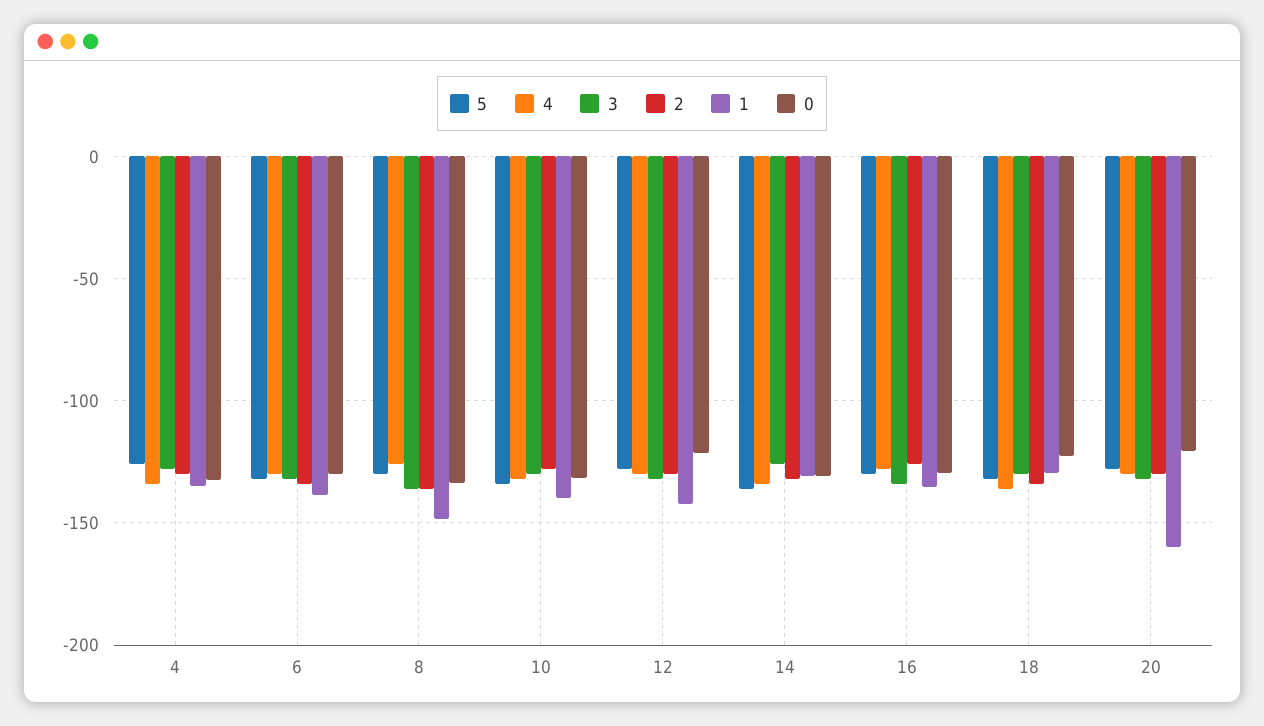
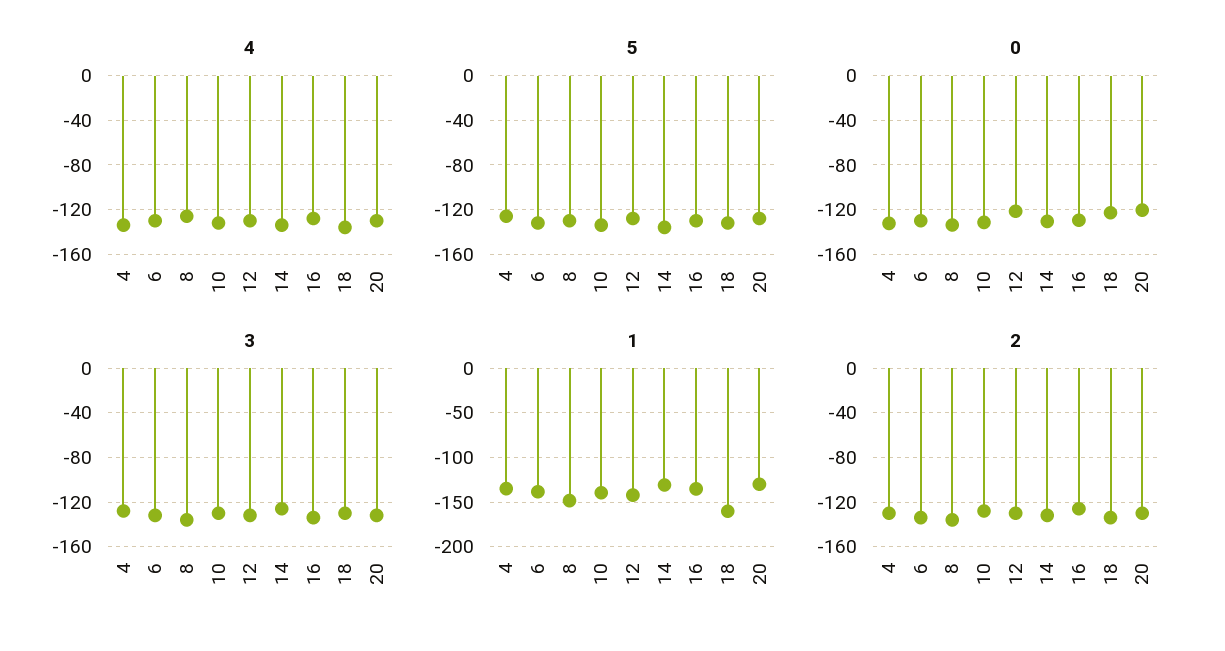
1, 18: -130 -> -160
1, 20: -160 -> -130

